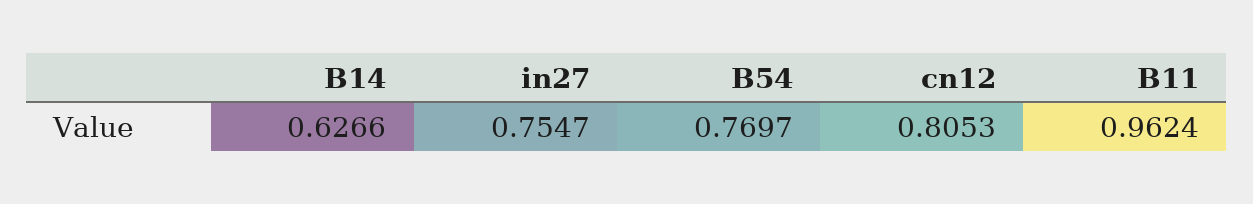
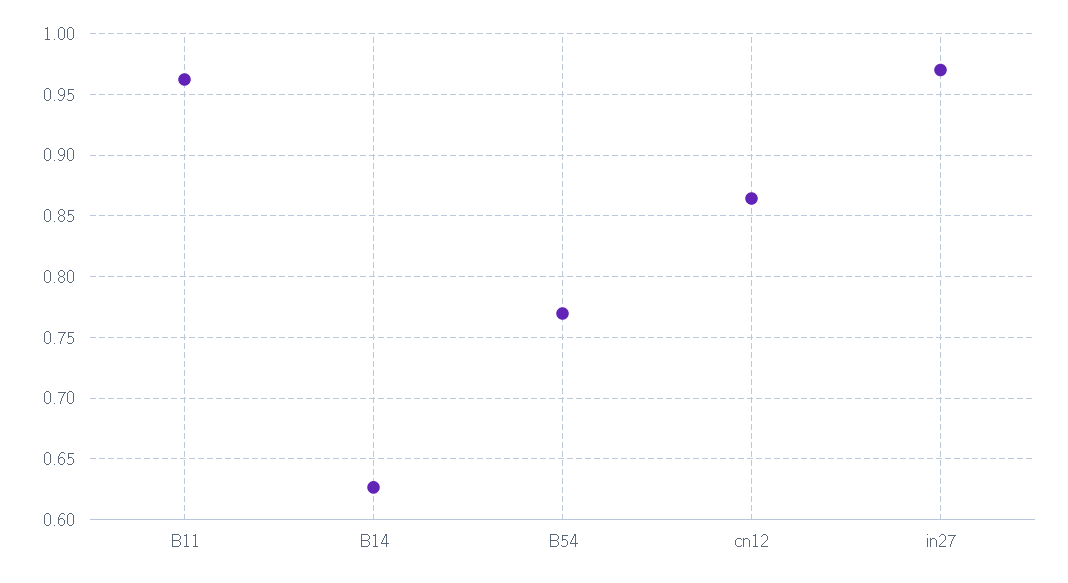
in27: 0.7547 -> 0.97
cn12: 0.8053 -> 0.865

